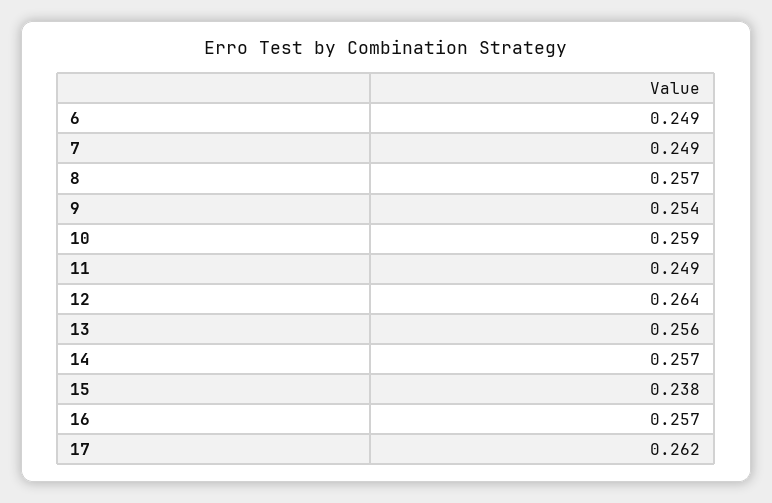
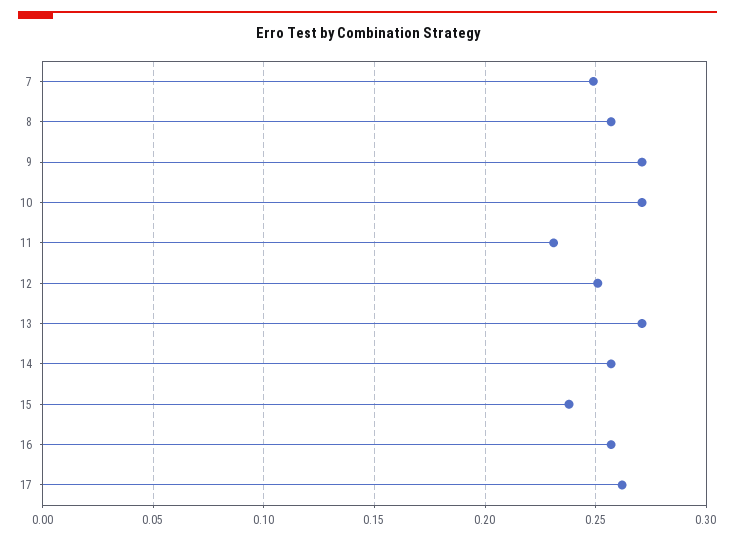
6: 0.249 -> none
9: 0.254 -> 0.27
10: 0.259 -> 0.27
11: 0.249 -> 0.23
12: 0.264 -> 0.25
13: 0.256 -> 0.27

